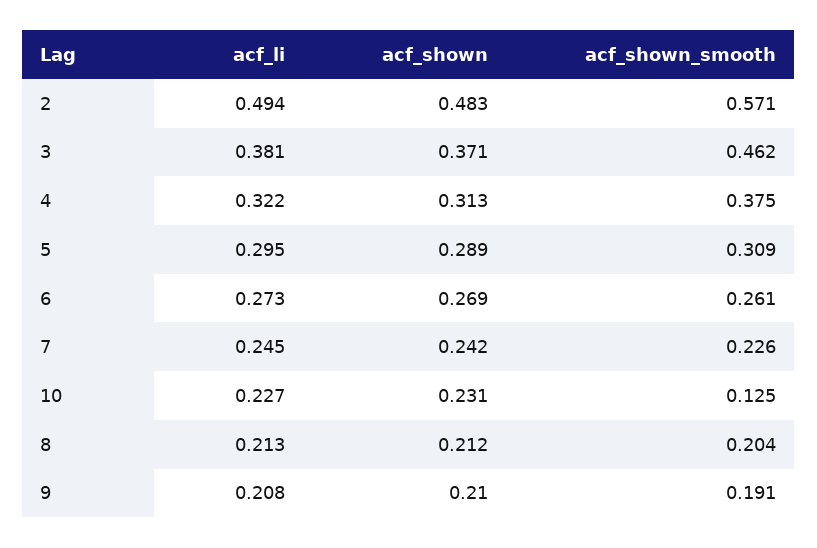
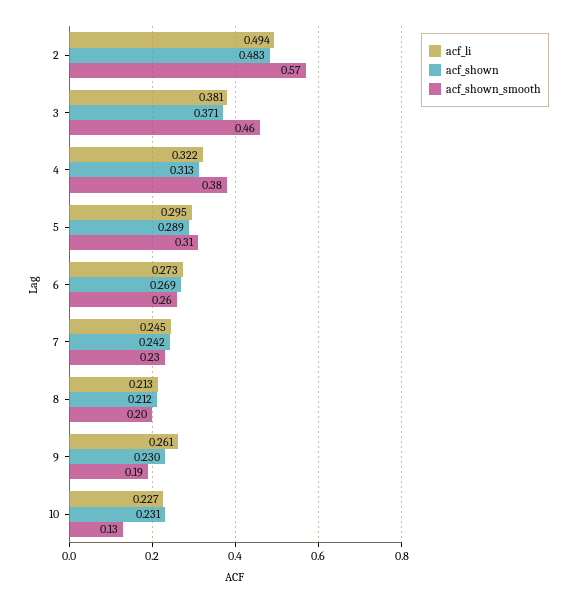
acf_li, 9: 0.208 -> 0.261
acf_shown, 9: 0.21 -> 0.23

